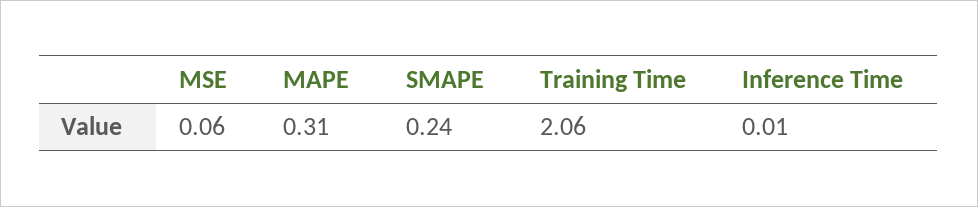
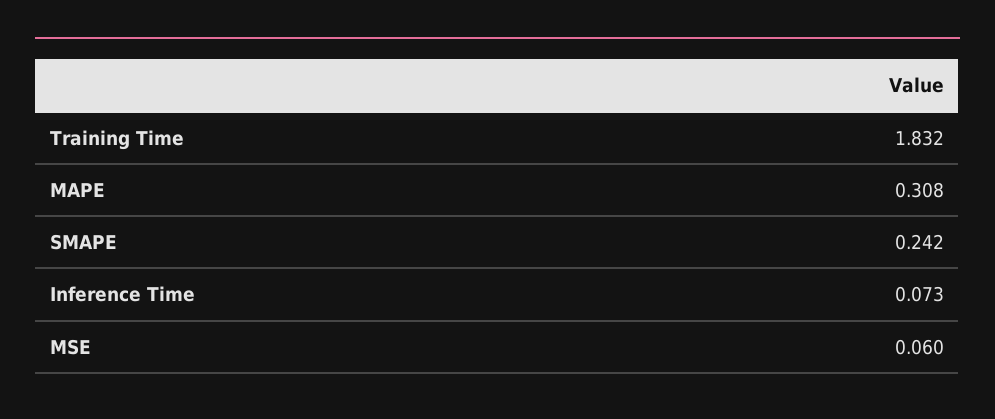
Training Time: 2.06 -> 1.832
Inference Time: 0.01 -> 0.073

